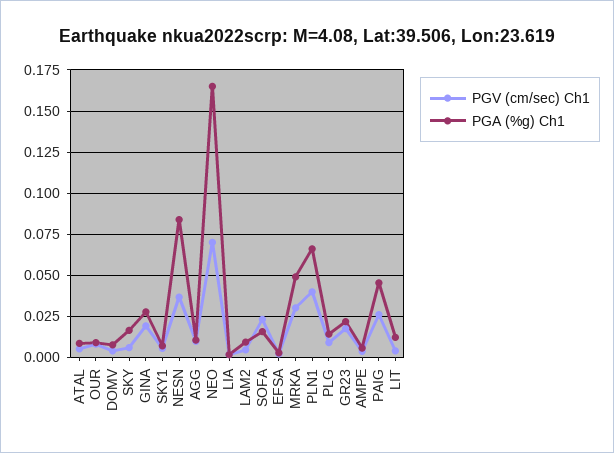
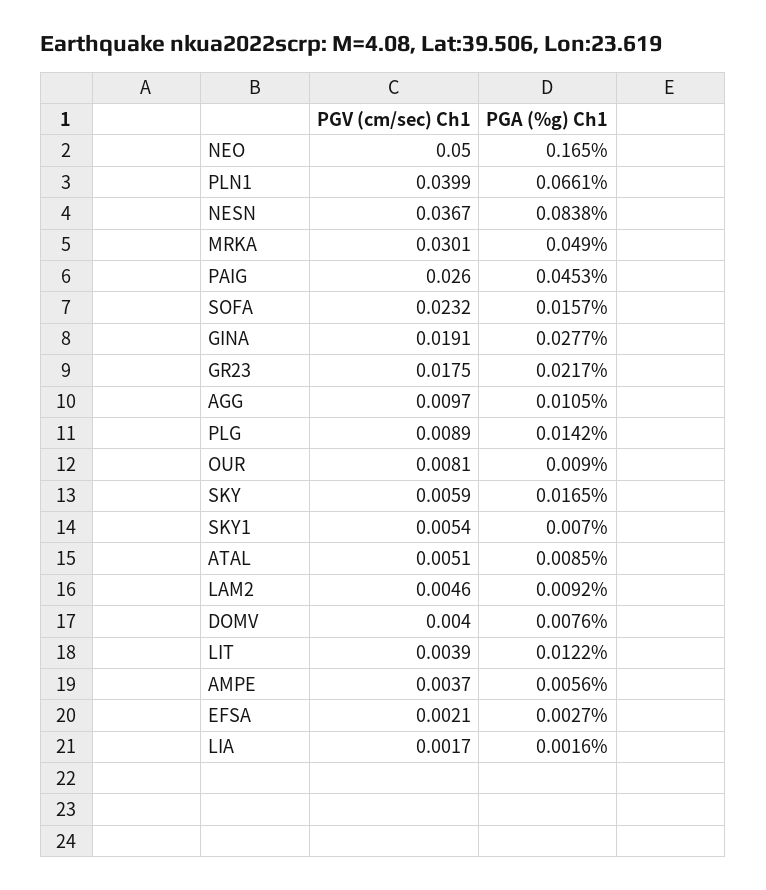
PGV (cm/sec) Ch1, NEO: 0.07 -> 0.05

